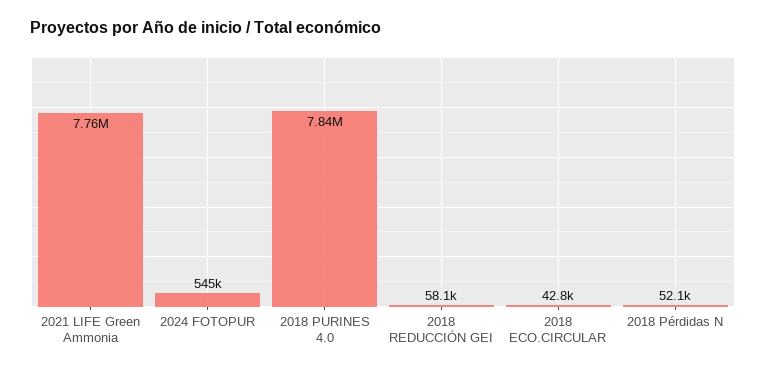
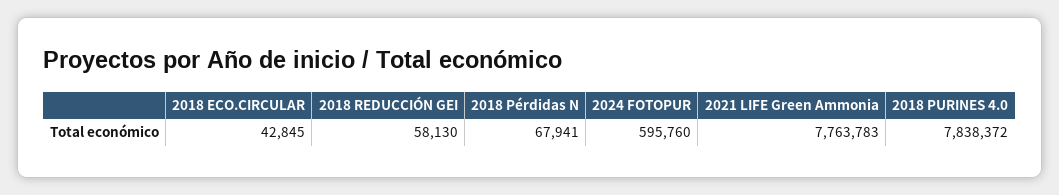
2024 FOTOPUR: 545000 -> 595760
2018 Pérdidas N: 52100 -> 67941

